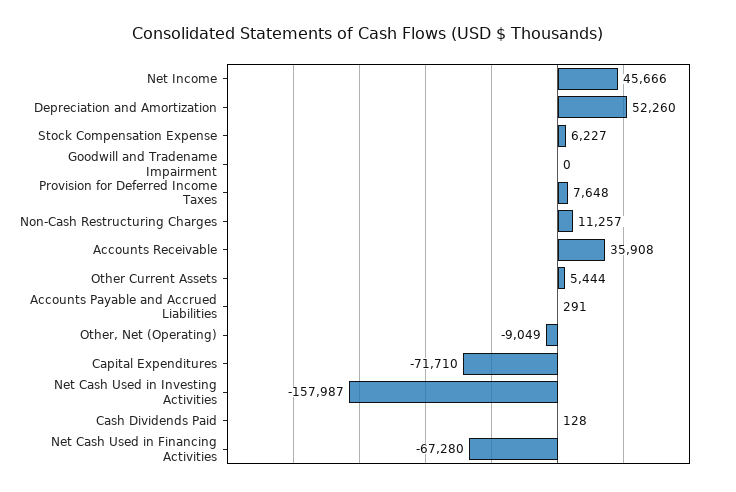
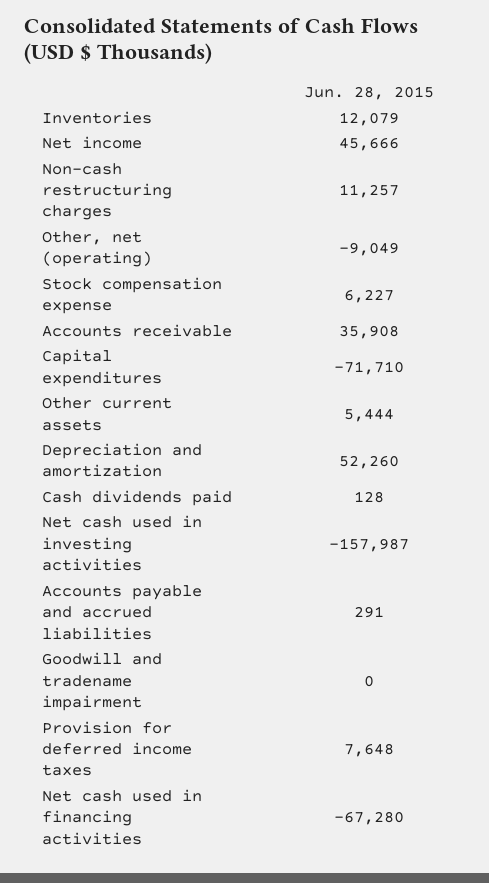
Inventories: none -> 12079

